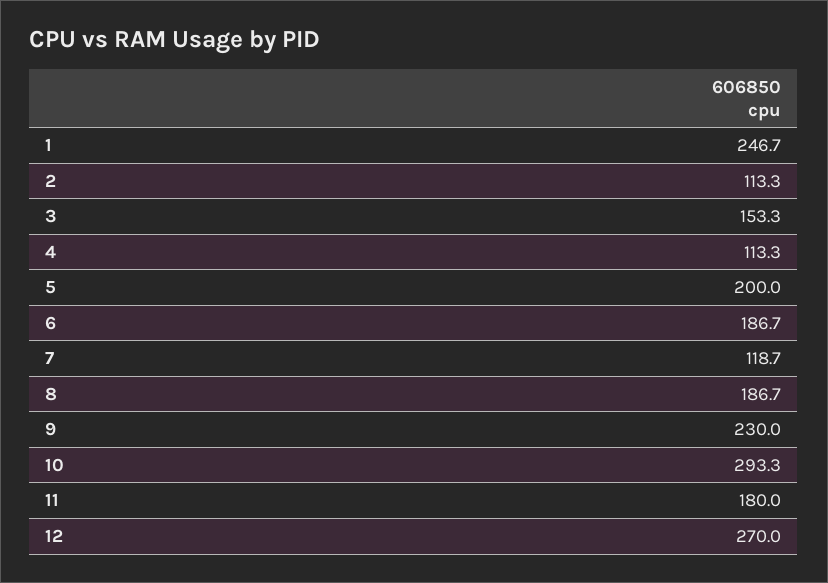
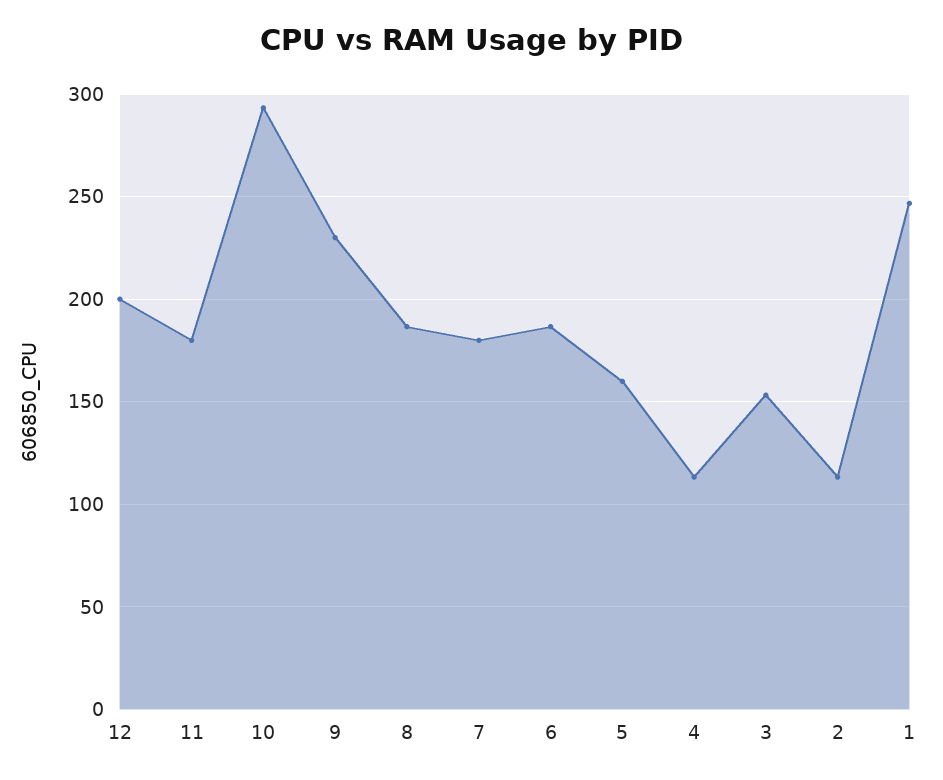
5: 200 -> 160
7: 118.7 -> 180
12: 270 -> 200

